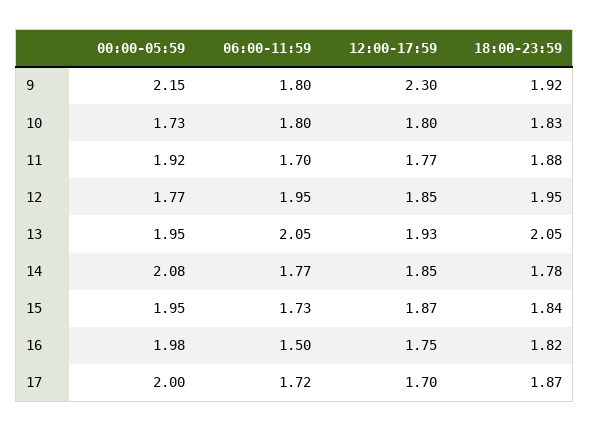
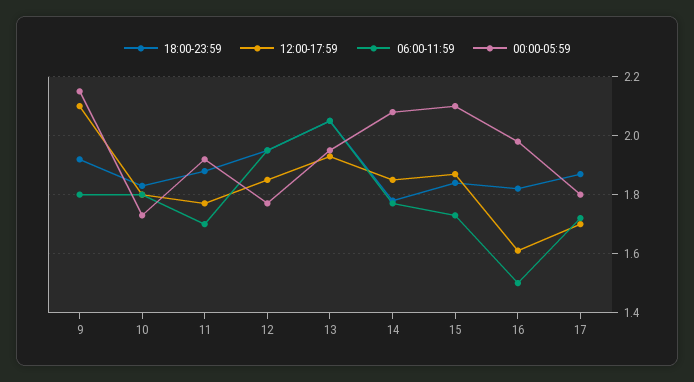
12:00-17:59, 9: 2.3 -> 2.1
00:00-05:59, 15: 1.95 -> 2.1
12:00-17:59, 16: 1.75 -> 1.6
00:00-05:59, 17: 2 -> 1.8

